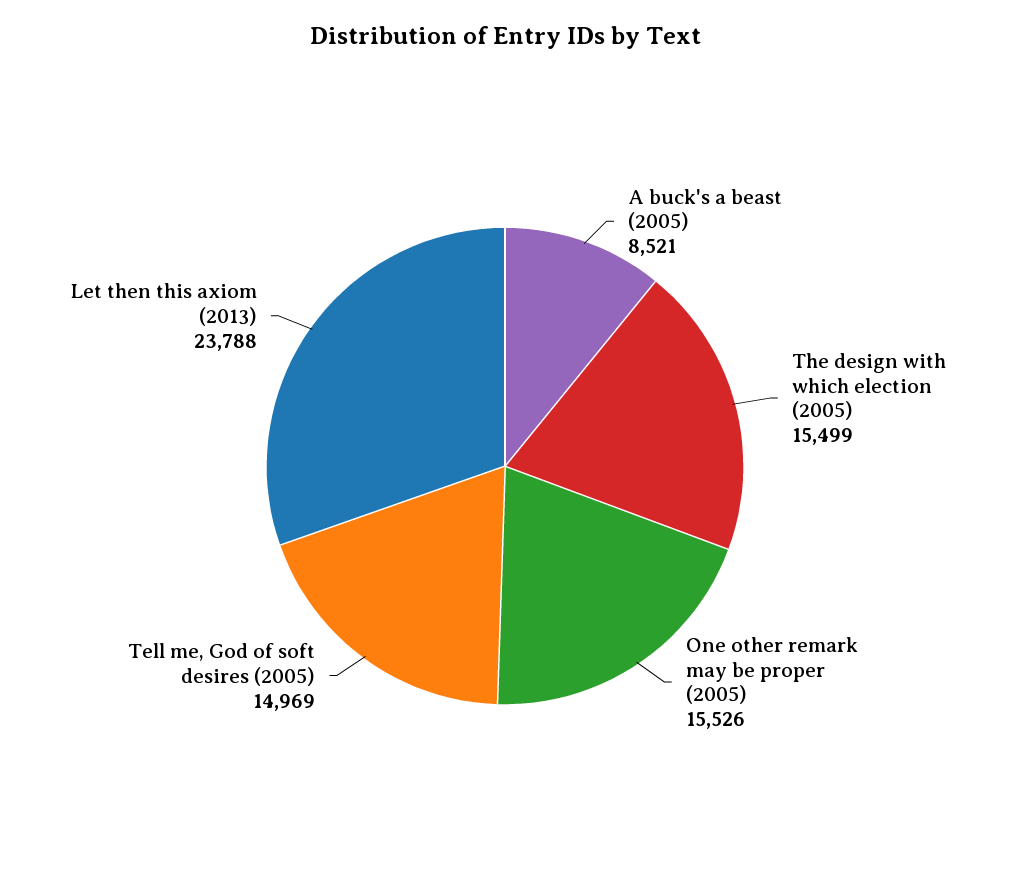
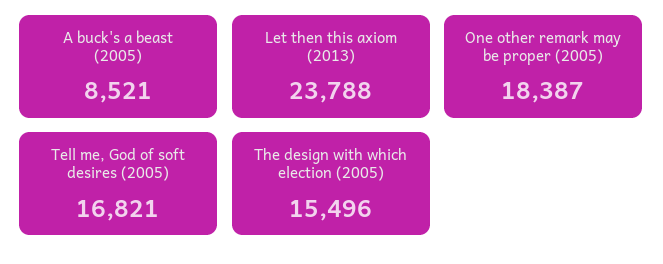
The design with which election (2005): 15499 -> 15496
One other remark may be proper (2005): 15526 -> 18387
Tell me, God of soft desires (2005): 14969 -> 16821

